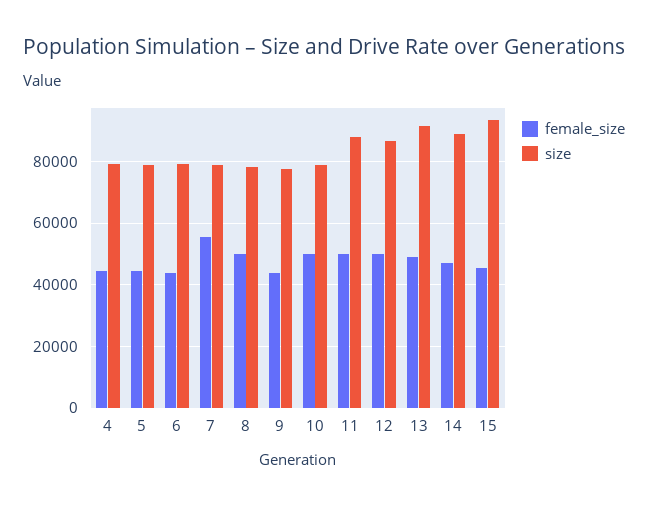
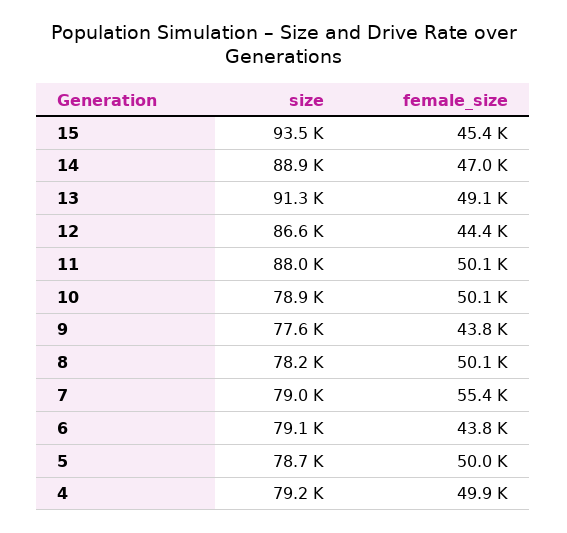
female_size, 4: 44000 -> 49900
female_size, 5: 44000 -> 50000
female_size, 12: 50000 -> 44400

